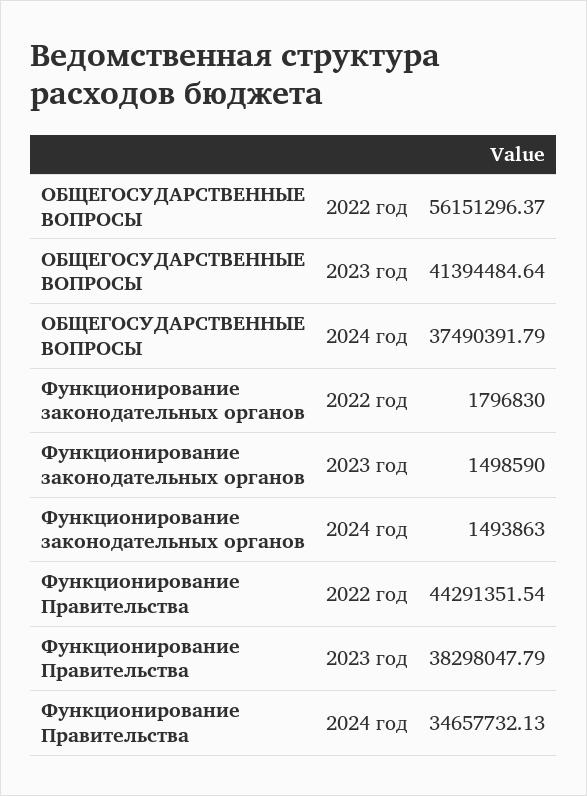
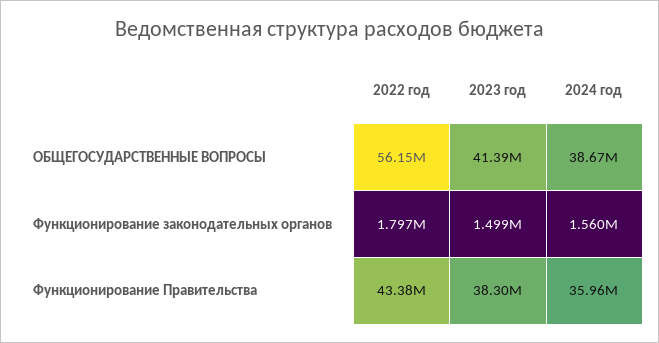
ОБЩЕГОСУДАРСТВЕННЫЕ ВОПРОСЫ, 2024 год: 37490391.79 -> 38670000
Функционирование законодательных органов, 2024 год: 1493863 -> 1560000
Функционирование Правительства, 2022 год: 44291351.54 -> 43380000
Функционирование Правительства, 2024 год: 34657732.13 -> 35960000

